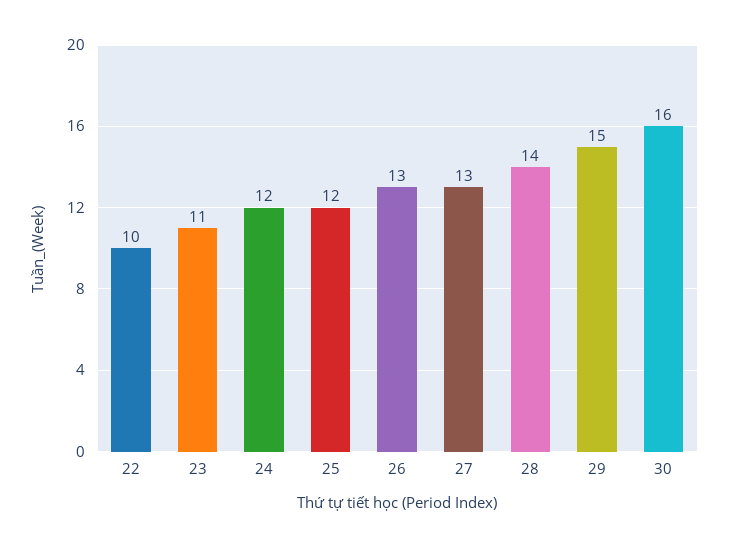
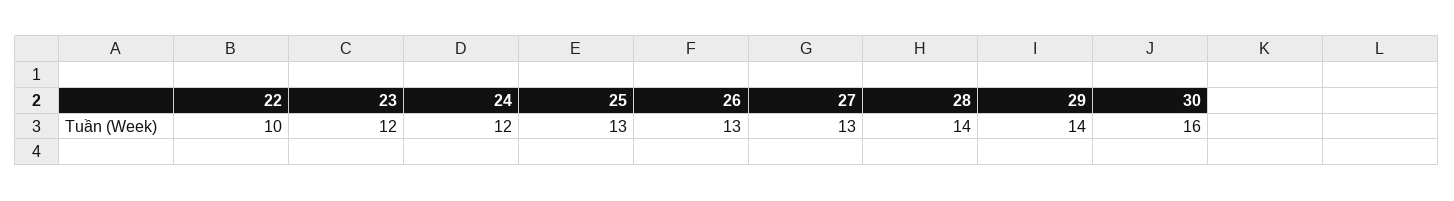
23: 11 -> 12
25: 12 -> 13
29: 15 -> 14

